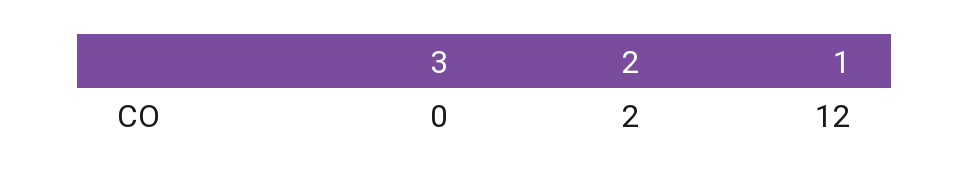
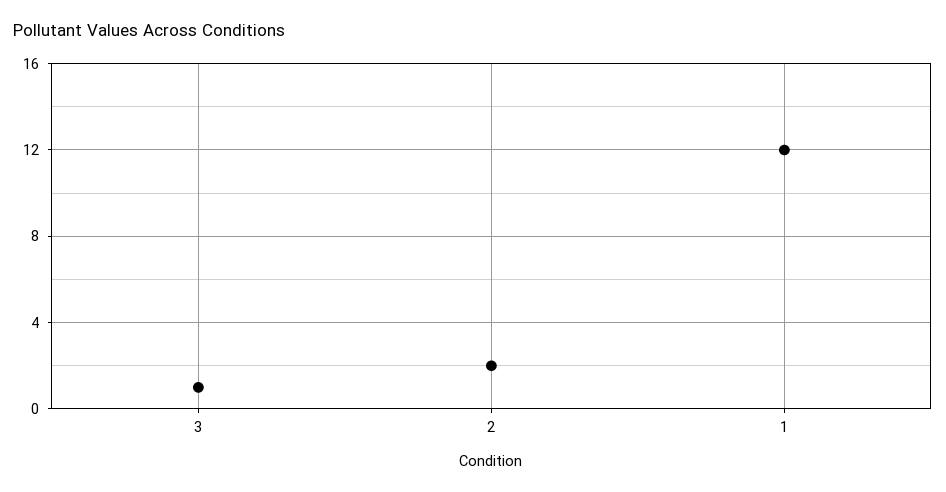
3: 0 -> 1

